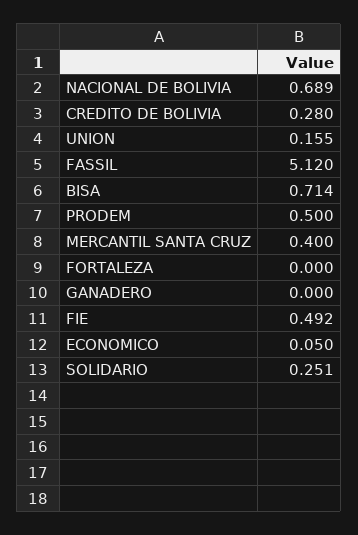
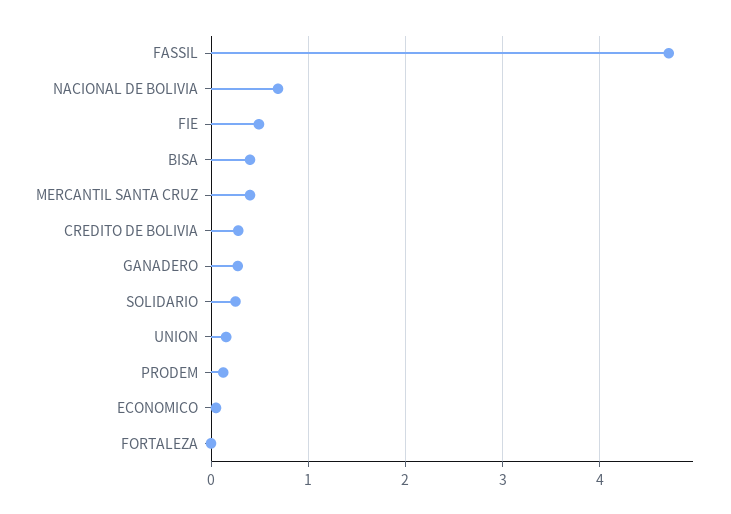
FASSIL: 5.12 -> 4.7
BISA: 0.714 -> 0.4
PRODEM: 0.5 -> 0.1
GANADERO: 0 -> 0.3

